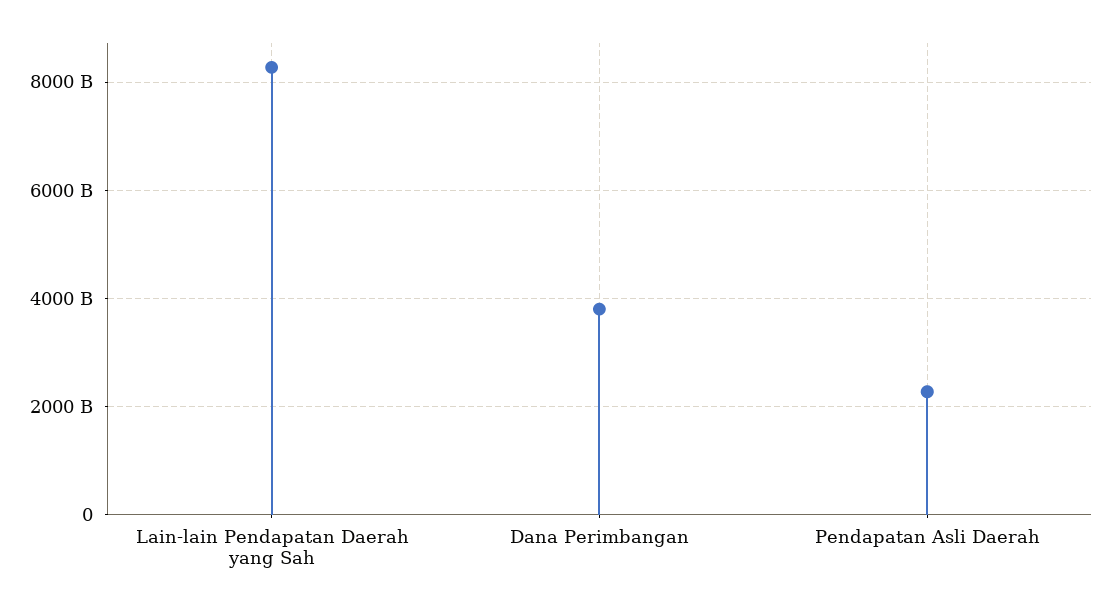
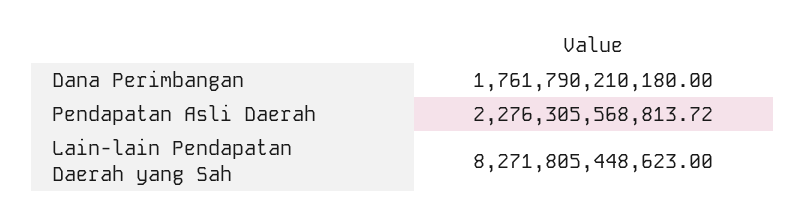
Dana Perimbangan: 3800000000000 -> 1761790210180

